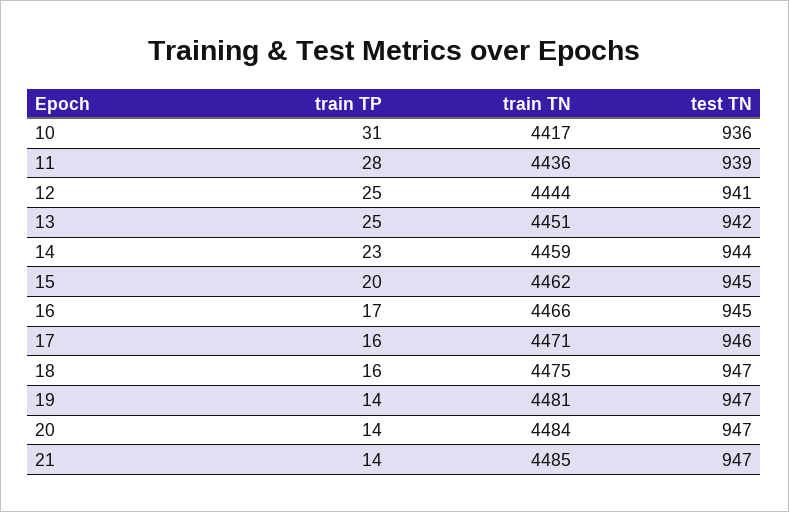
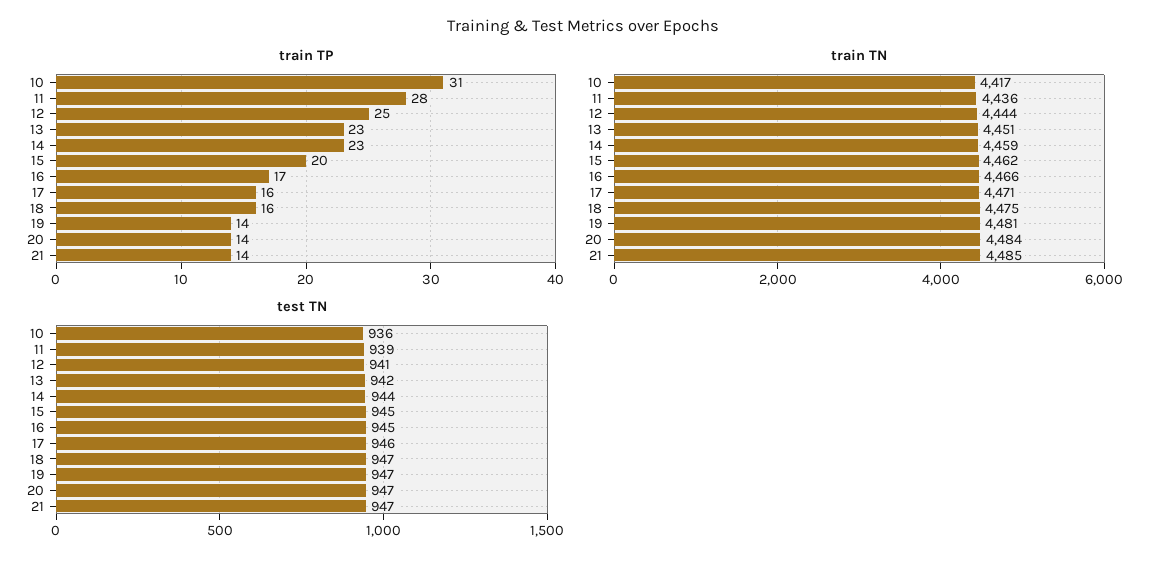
train TP, 13: 25 -> 23

